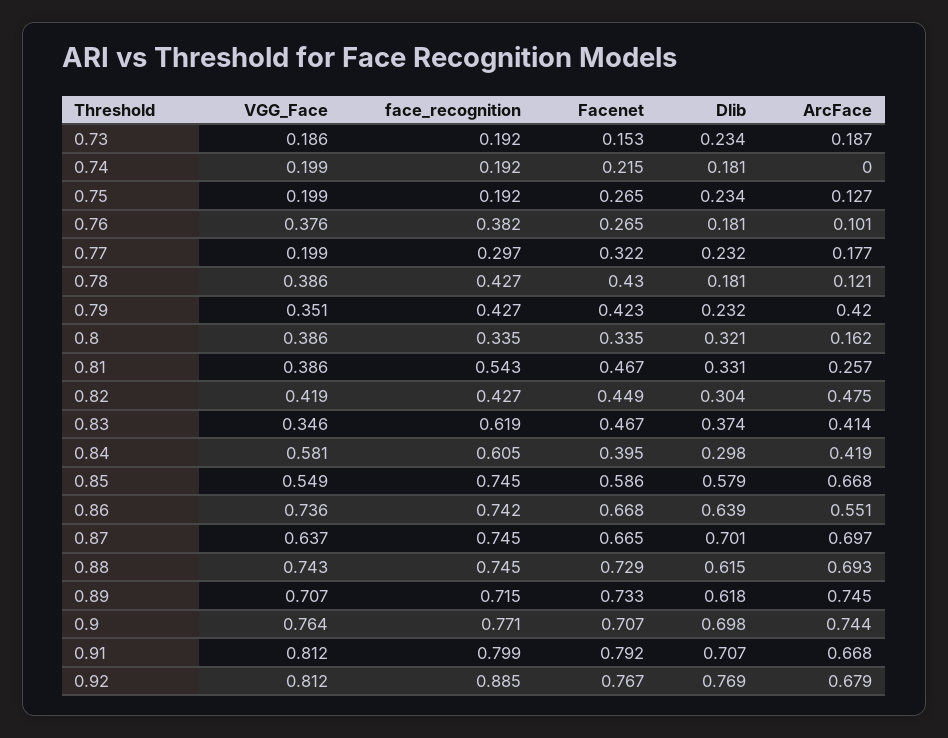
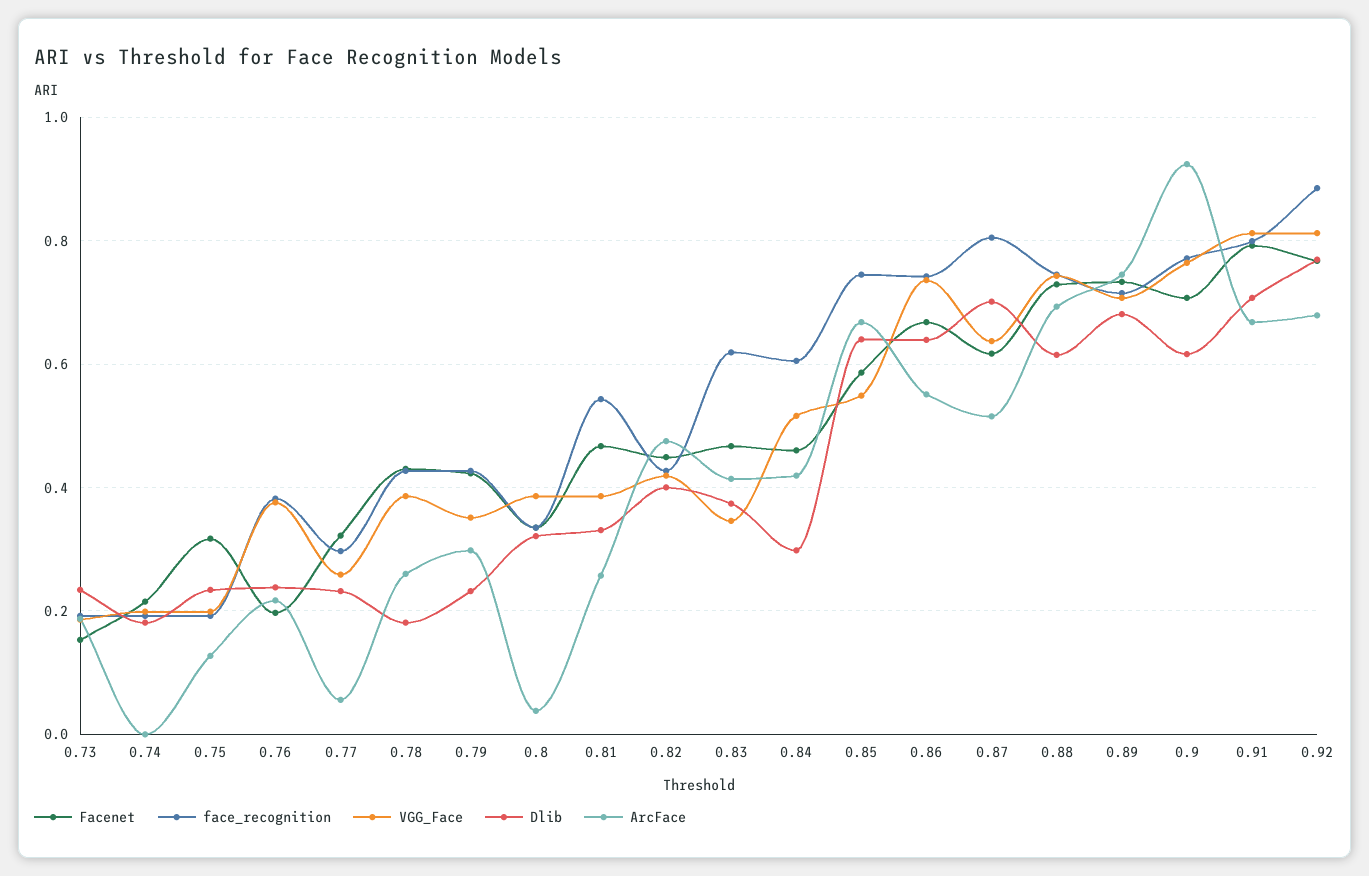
Facenet, 0.75: 0.265 -> 0.32
Facenet, 0.76: 0.265 -> 0.2
Dlib, 0.76: 0.181 -> 0.24
ArcFace, 0.76: 0.101 -> 0.22
VGG_Face, 0.77: 0.199 -> 0.26
ArcFace, 0.77: 0.177 -> 0.06
ArcFace, 0.78: 0.121 -> 0.26
ArcFace, 0.79: 0.42 -> 0.3
ArcFace, 0.8: 0.162 -> 0.04
Dlib, 0.82: 0.304 -> 0.4
VGG_Face, 0.84: 0.581 -> 0.52
Facenet, 0.84: 0.395 -> 0.46
Dlib, 0.85: 0.579 -> 0.64
face_recognition, 0.87: 0.745 -> 0.8
Facenet, 0.87: 0.665 -> 0.62
ArcFace, 0.87: 0.697 -> 0.52
Dlib, 0.89: 0.618 -> 0.68
Dlib, 0.9: 0.698 -> 0.62
ArcFace, 0.9: 0.744 -> 0.92

